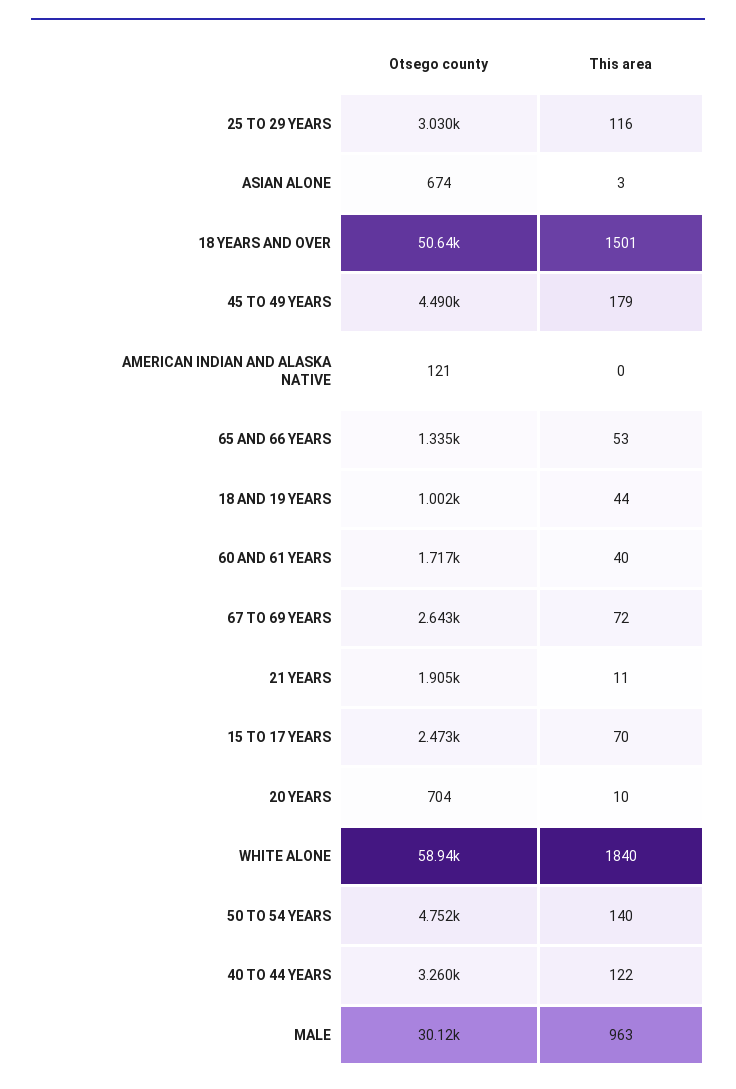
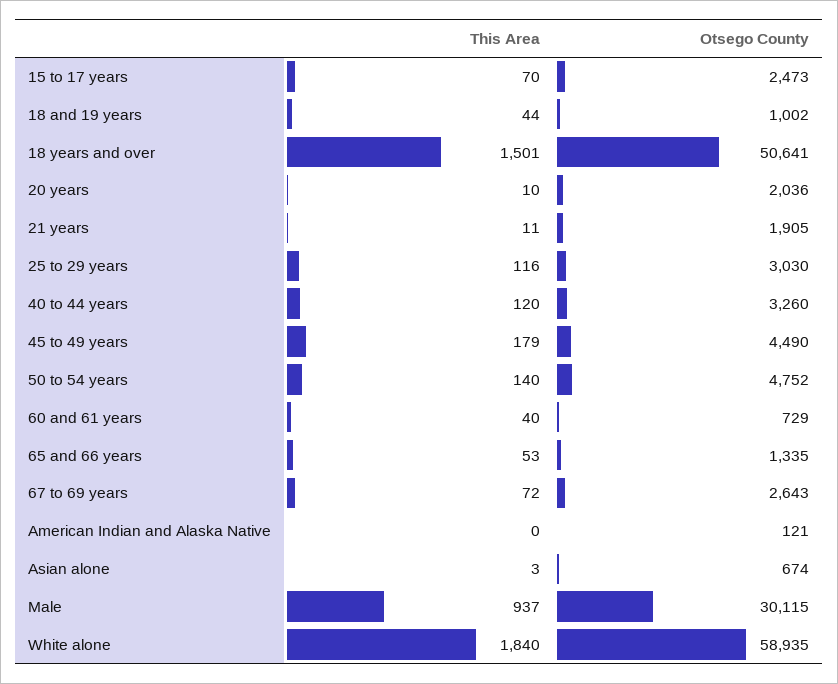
Otsego county, 60 AND 61 YEARS: 1717 -> 729
Otsego county, 20 YEARS: 704 -> 2036
This area, 40 TO 44 YEARS: 122 -> 120
This area, MALE: 963 -> 937

